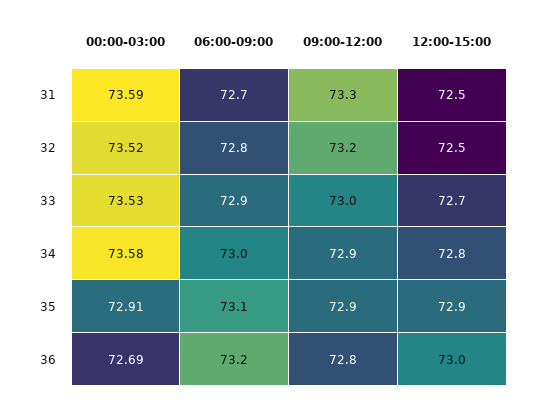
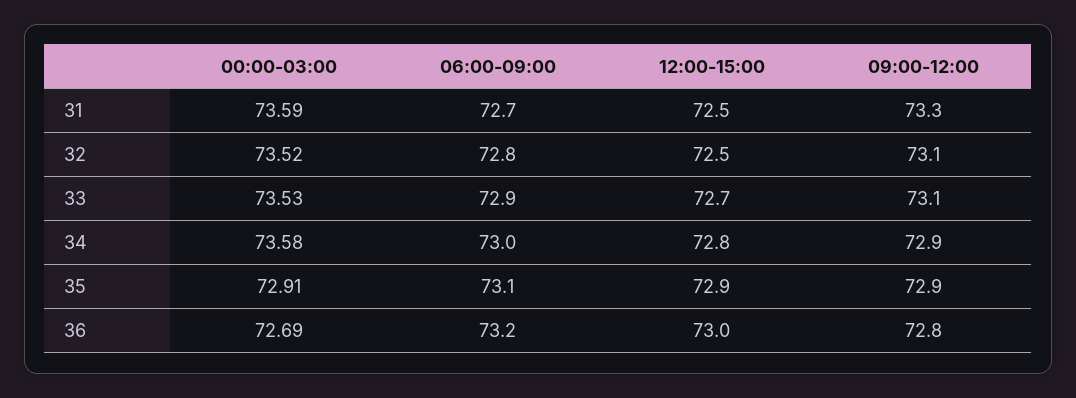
09:00-12:00, 32: 73.2 -> 73.1
09:00-12:00, 33: 73 -> 73.1

